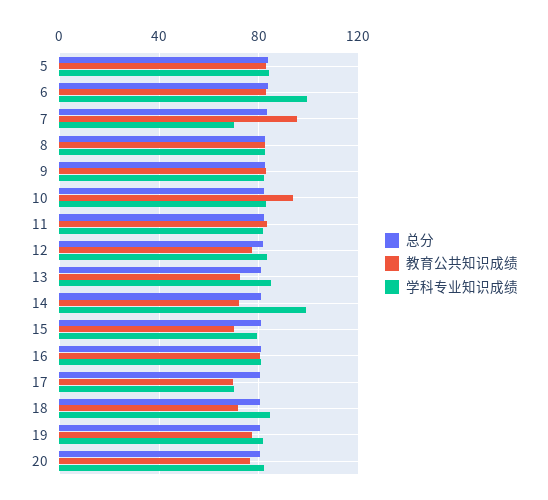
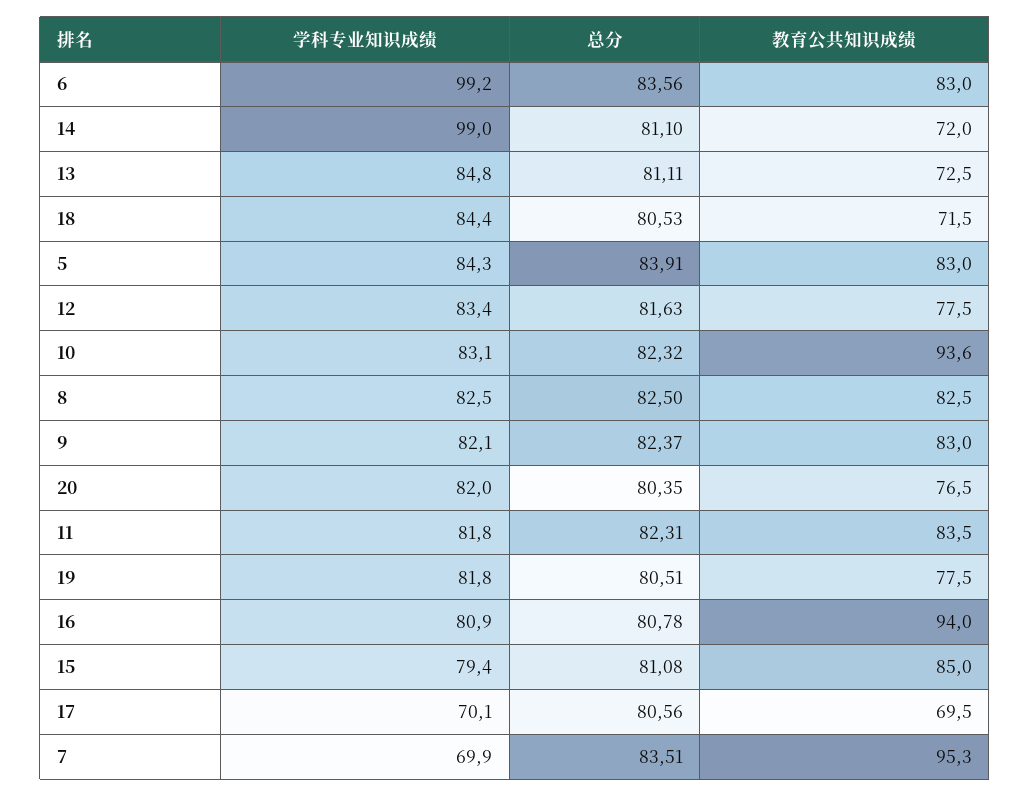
教育公共知识成绩, 15: 70 -> 85
教育公共知识成绩, 16: 80 -> 94

